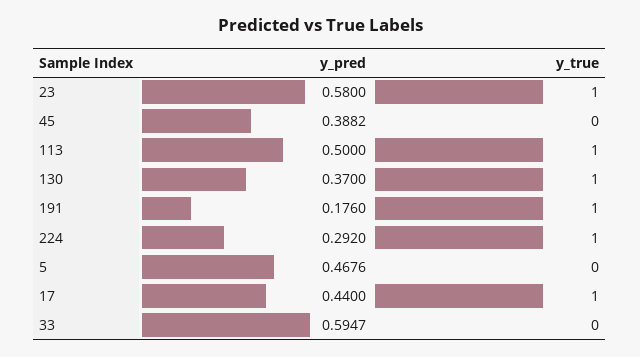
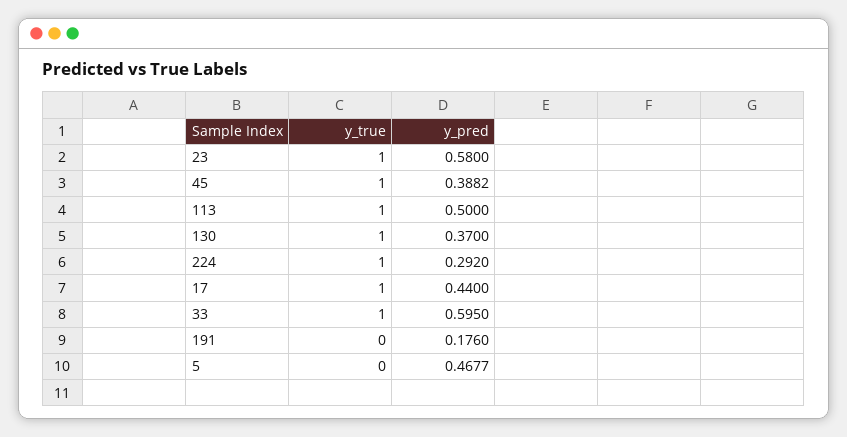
y_true, 45: 0 -> 1
y_true, 191: 1 -> 0
y_pred, 5: 0.4676 -> 0.4677
y_pred, 33: 0.5947 -> 0.595
y_true, 33: 0 -> 1

